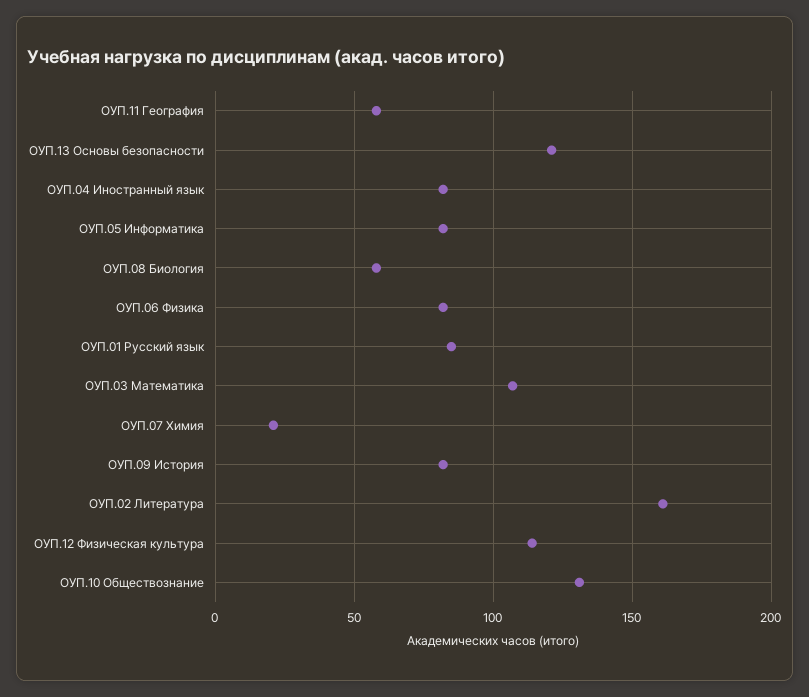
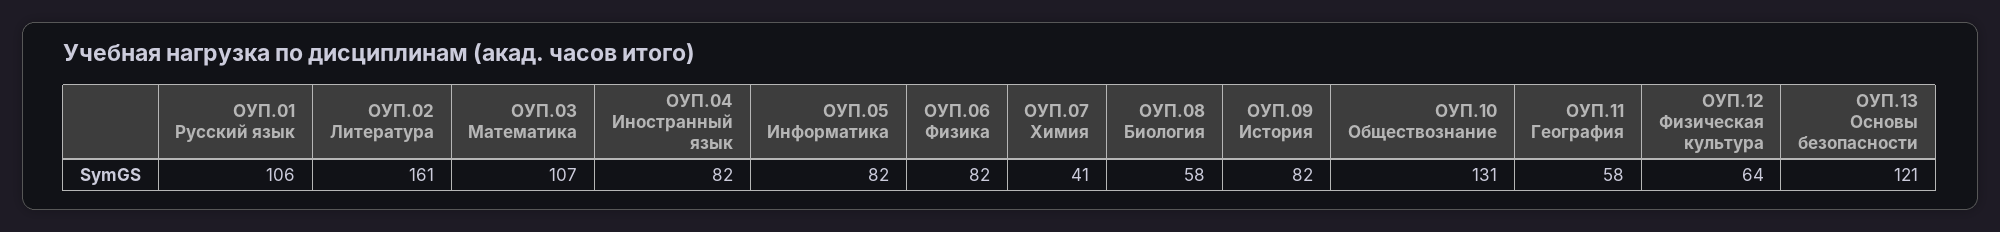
ОУП.01 Русский язык: 85 -> 106
ОУП.07 Химия: 20 -> 41
ОУП.12 Физическая культура: 115 -> 64

